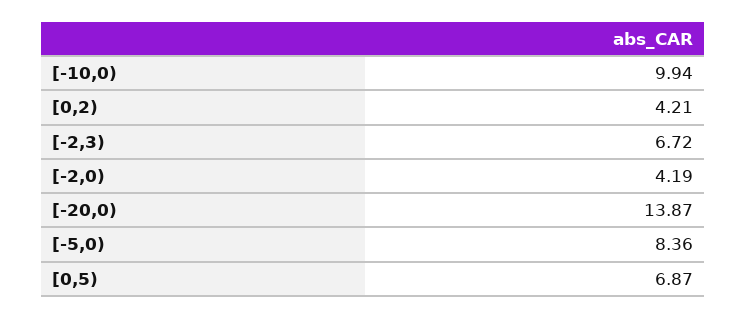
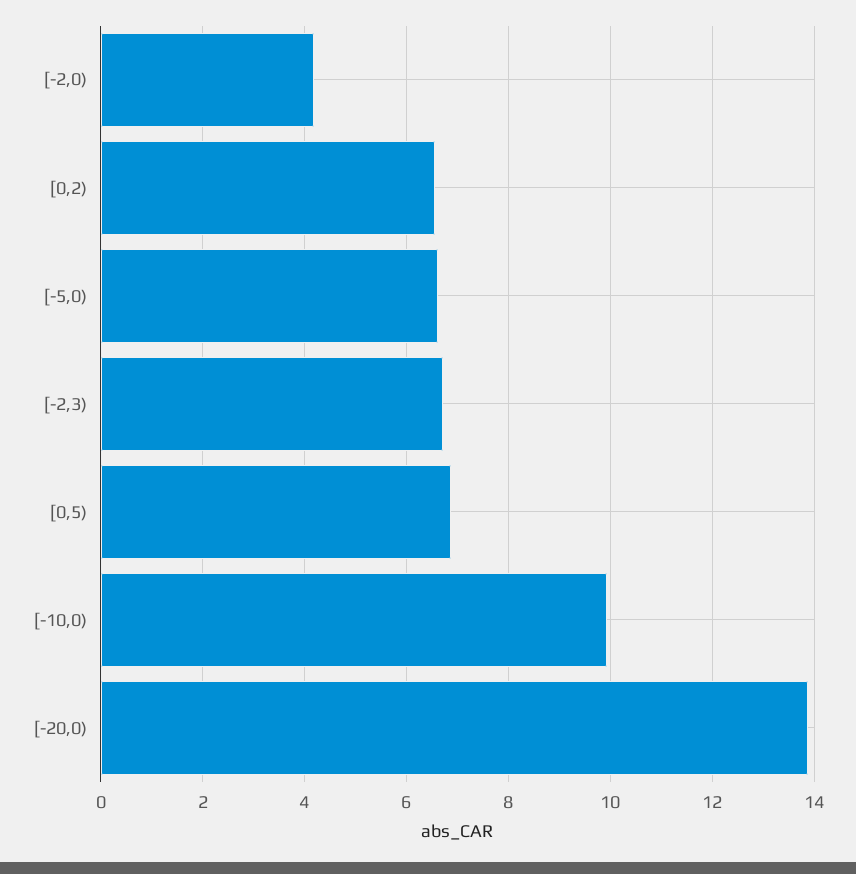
[0,2): 4.21 -> 6.6
[-5,0): 8.36 -> 6.6

